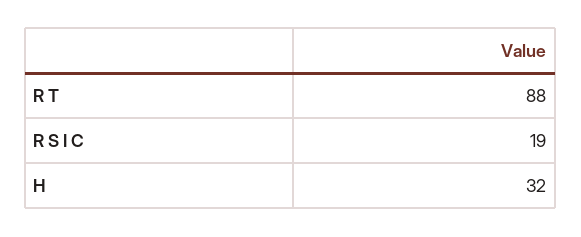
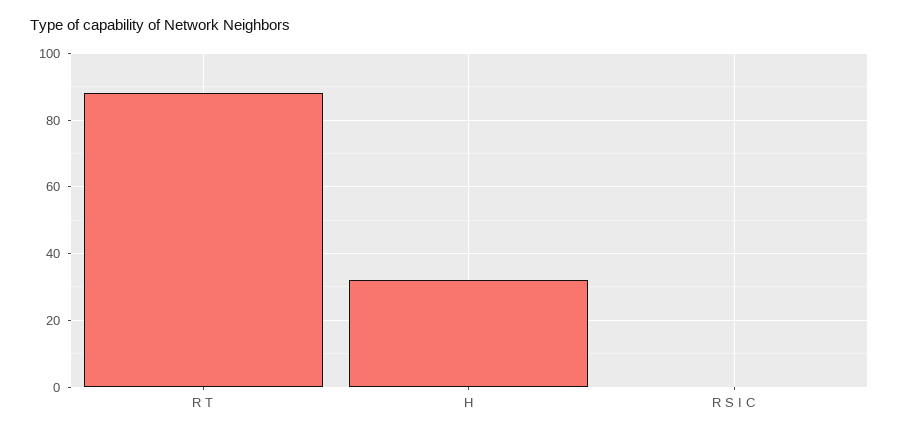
R S I C: 19 -> 0

